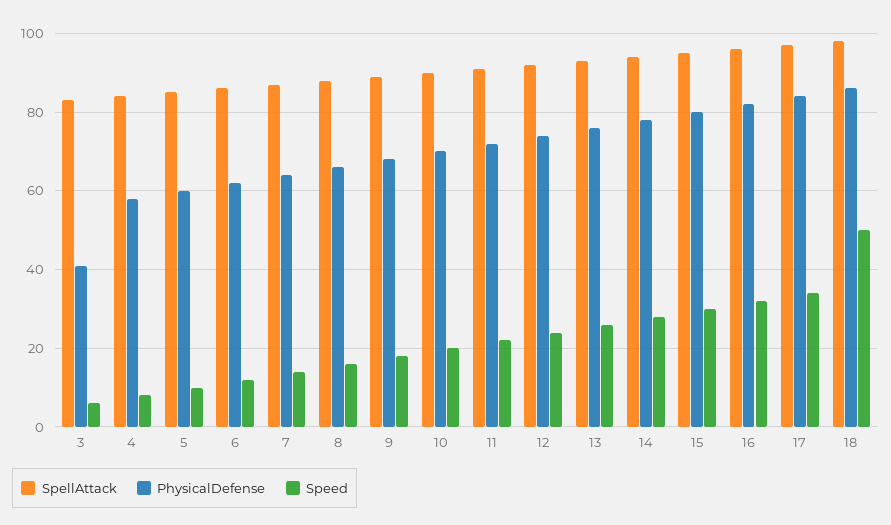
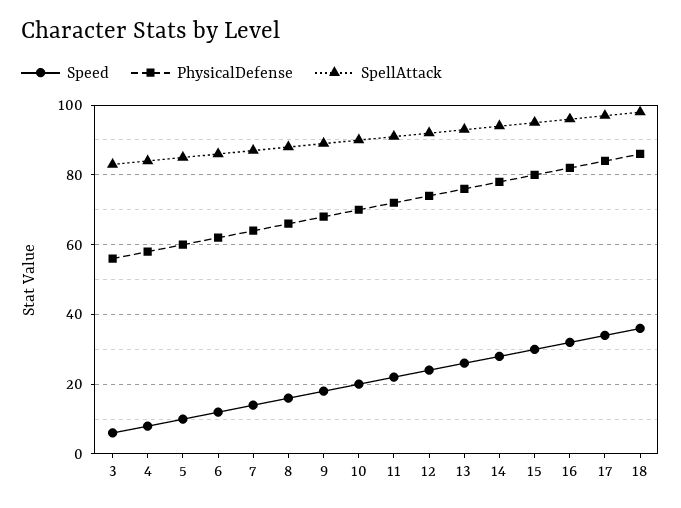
PhysicalDefense, 3: 40 -> 55
Speed, 18: 50 -> 35

